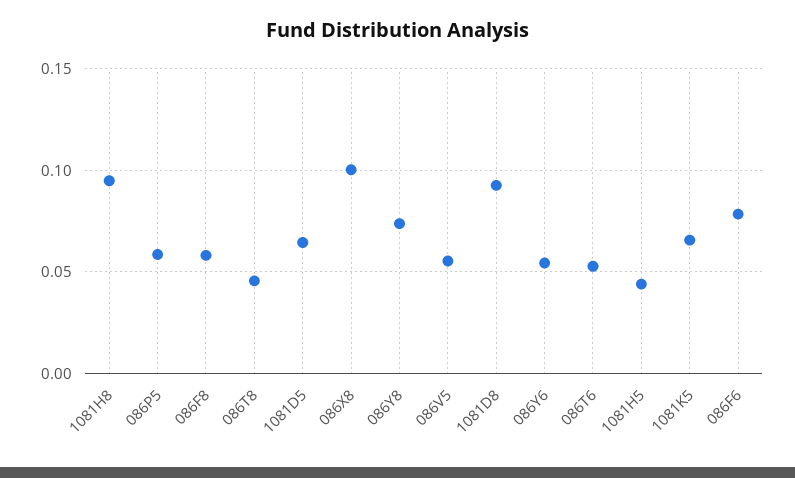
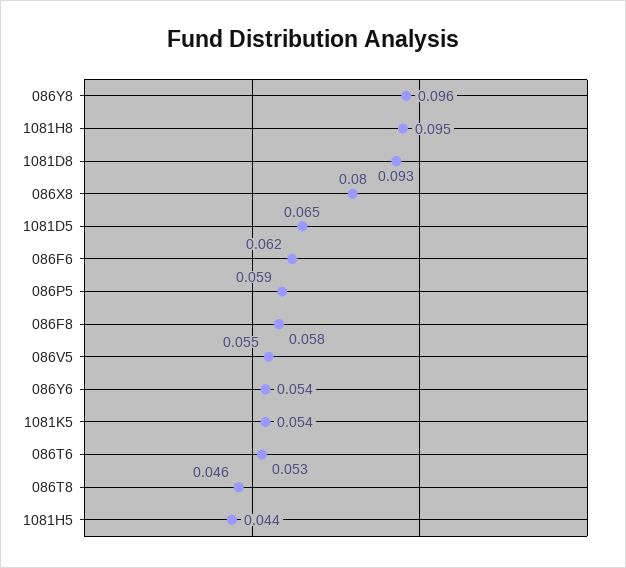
086X8: 0.1 -> 0.08
086Y8: 0.075 -> 0.096
1081K5: 0.065 -> 0.054
086F6: 0.08 -> 0.062

